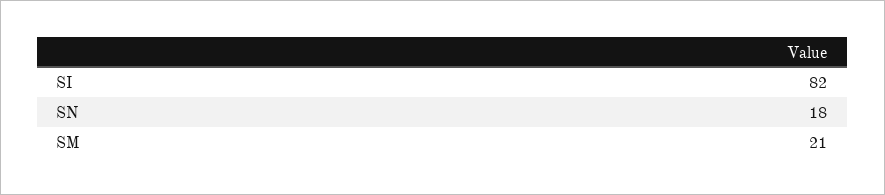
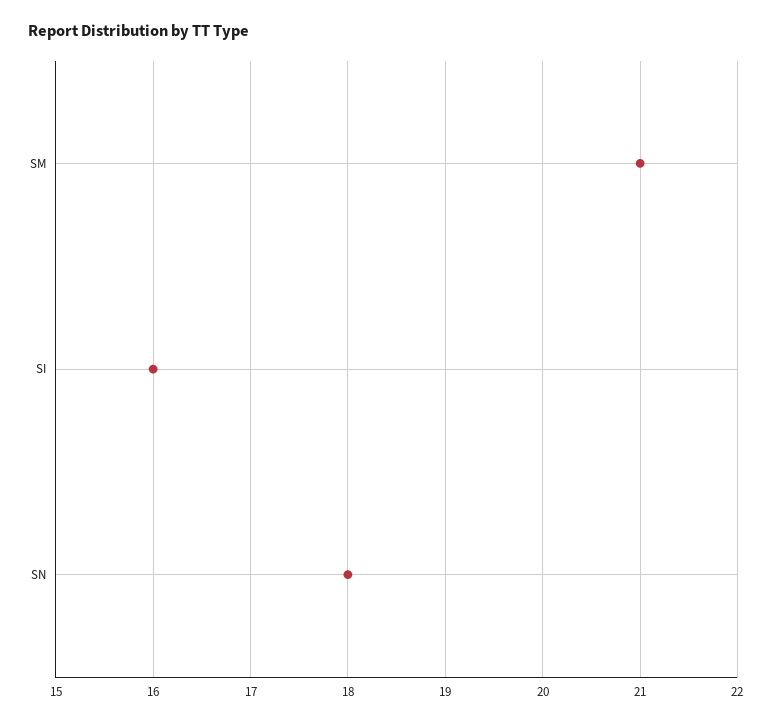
SI: 82 -> 16

